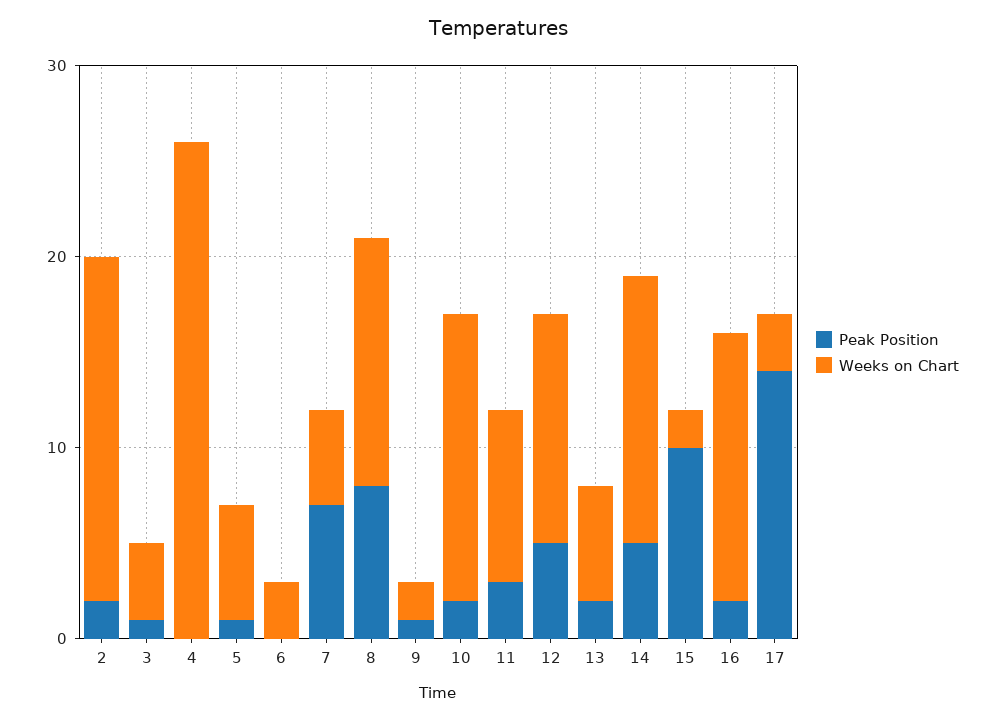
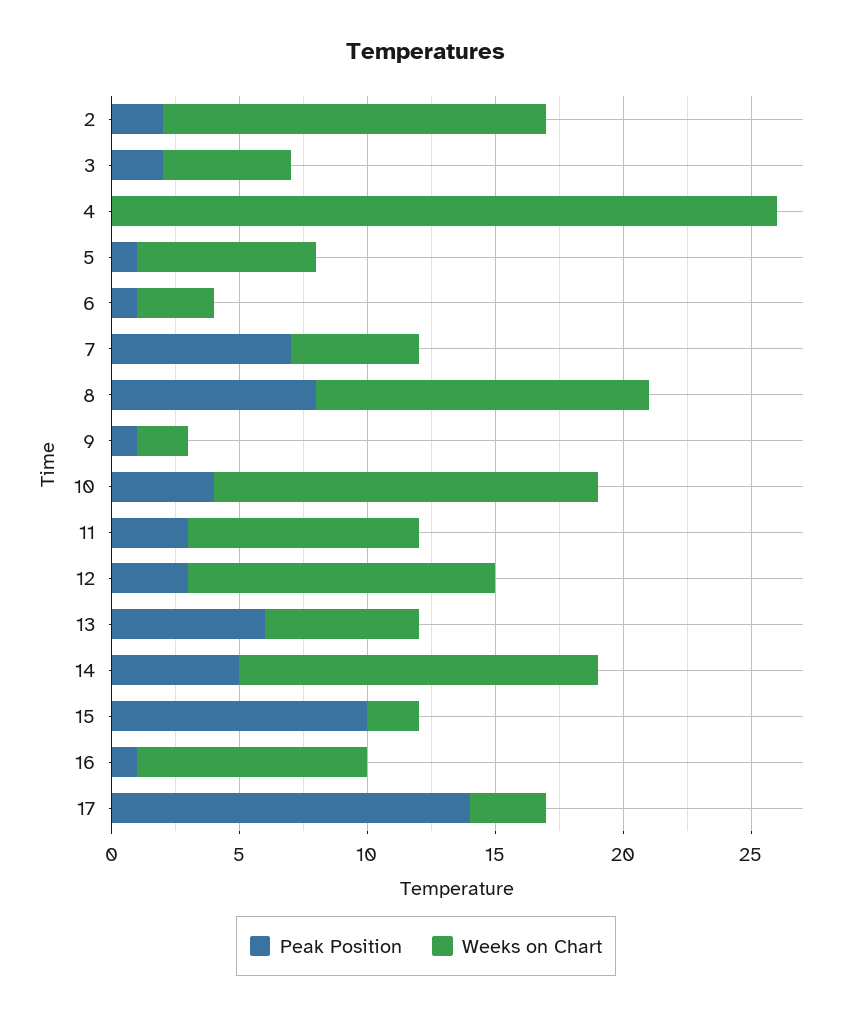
Weeks on Chart, 2: 18 -> 15
Peak Position, 3: 1 -> 2
Weeks on Chart, 3: 4 -> 5
Weeks on Chart, 5: 6 -> 7
Peak Position, 6: 0 -> 1
Peak Position, 10: 2 -> 4
Peak Position, 12: 5 -> 3
Peak Position, 13: 2 -> 6
Peak Position, 16: 2 -> 1
Weeks on Chart, 16: 14 -> 9

